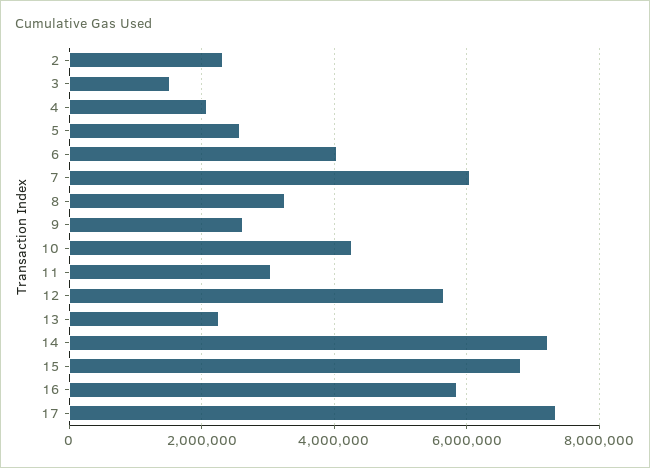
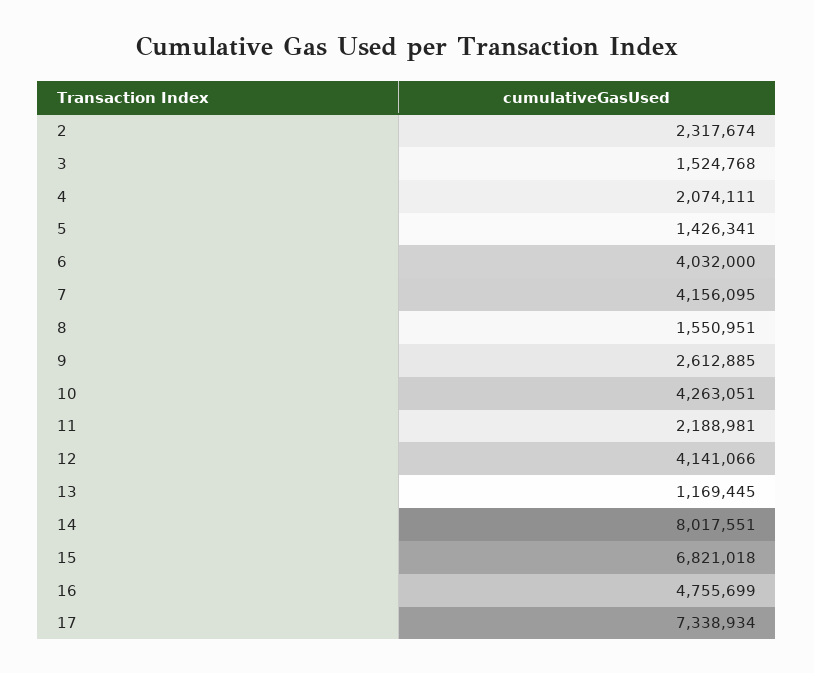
5: 2600000 -> 1426341
7: 6000000 -> 4156095
8: 3200000 -> 1550951
11: 3000000 -> 2188981
12: 5600000 -> 4141066
13: 2200000 -> 1169445
14: 7200000 -> 8017551
16: 5800000 -> 4755699

